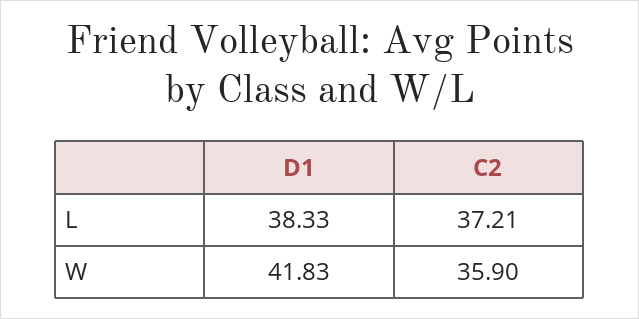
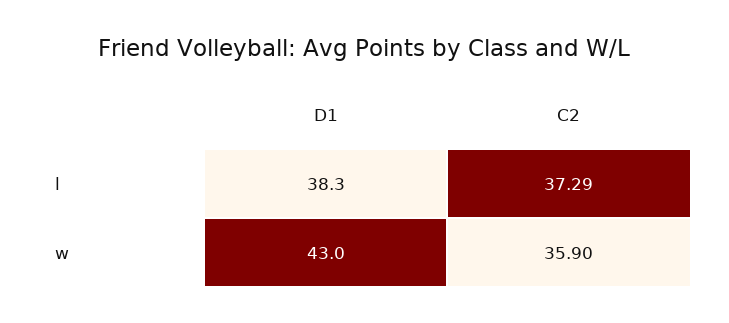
C2, L: 37.21 -> 37.29
D1, W: 41.83 -> 43

